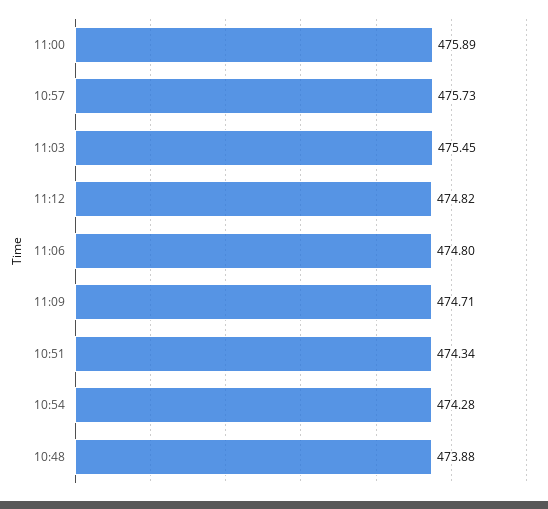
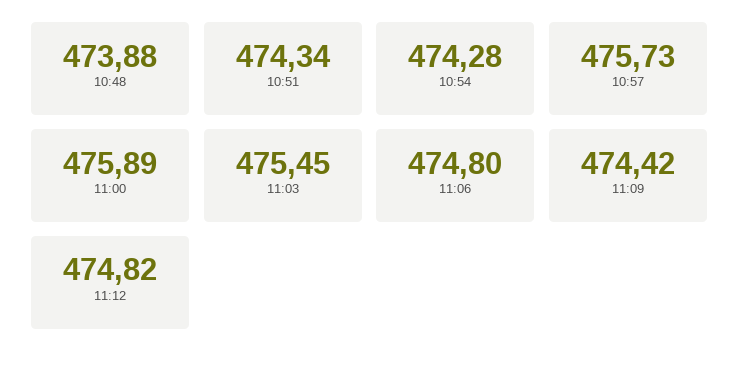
11:09: 474.71 -> 474.42

